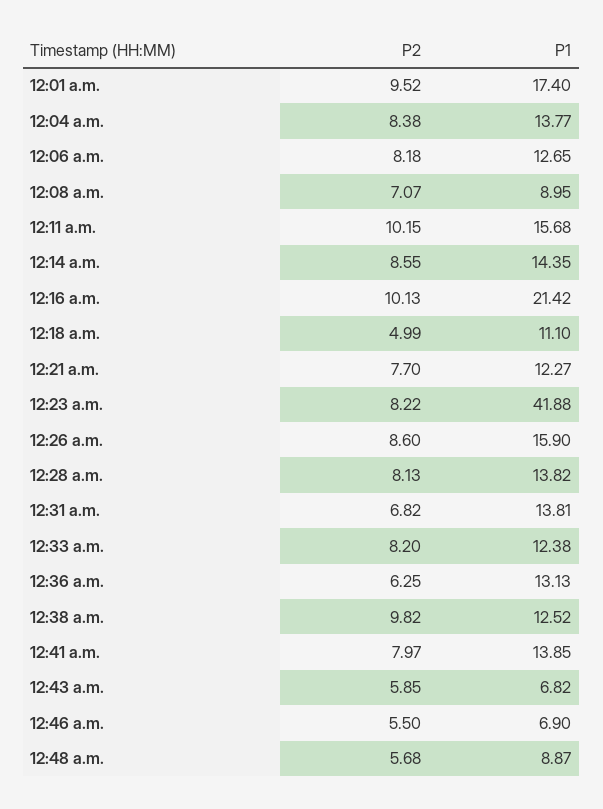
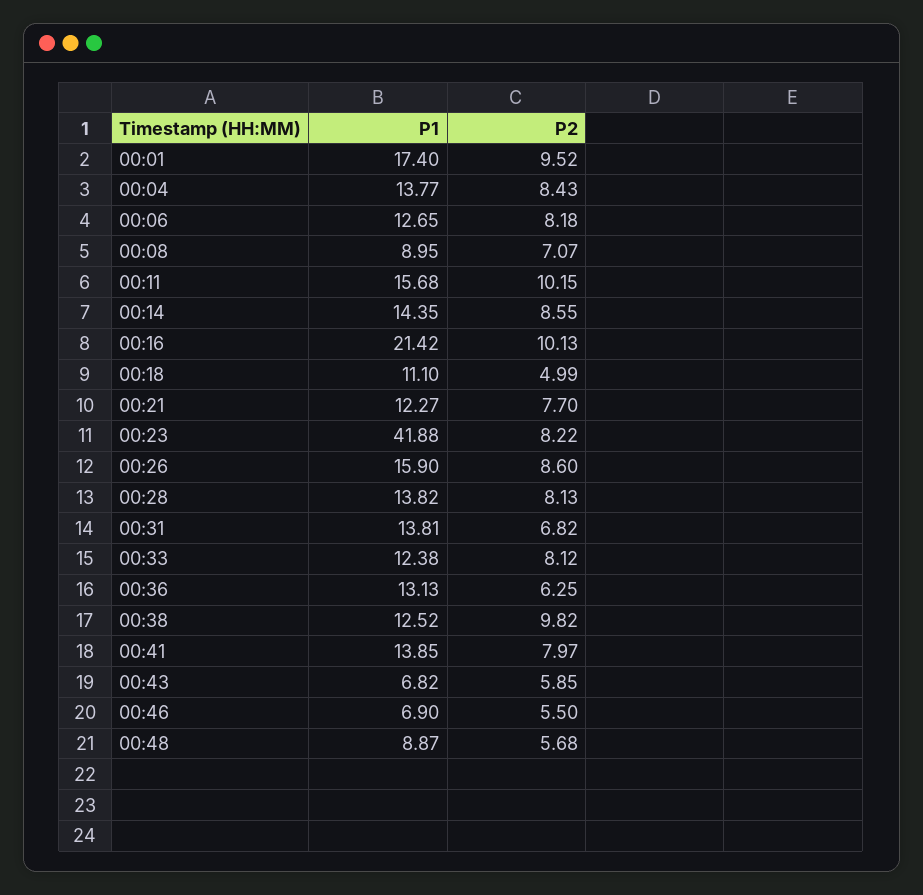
P2, 12:04 a.m.: 8.38 -> 8.43
P2, 12:33 a.m.: 8.2 -> 8.12

